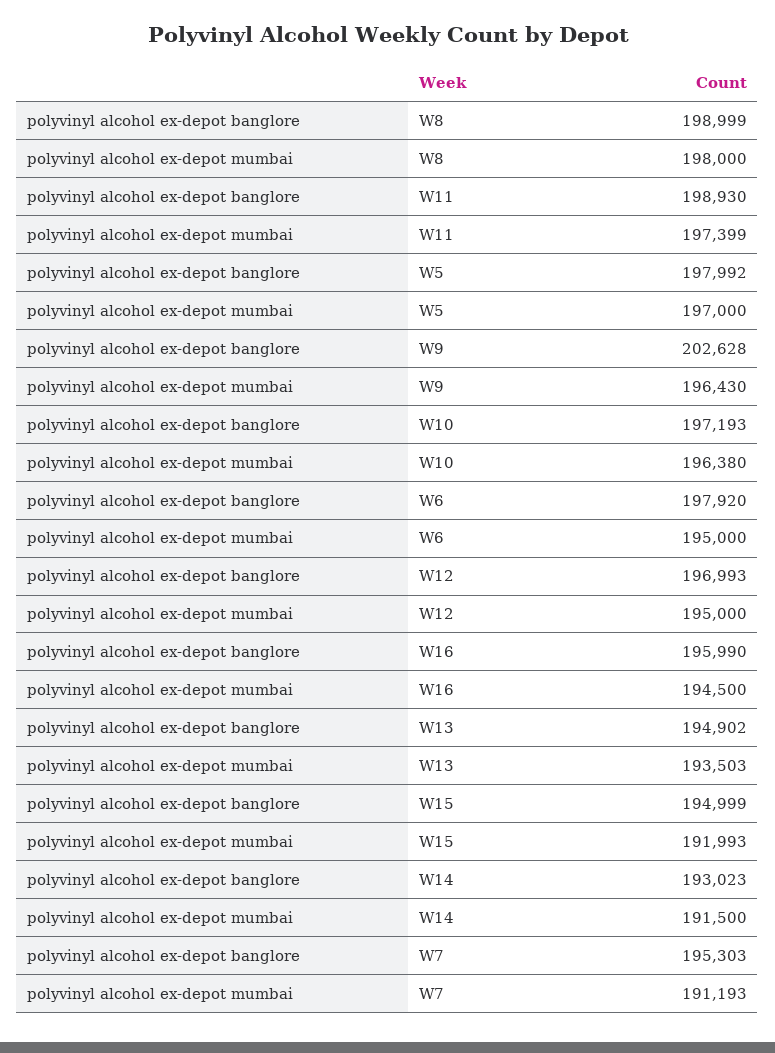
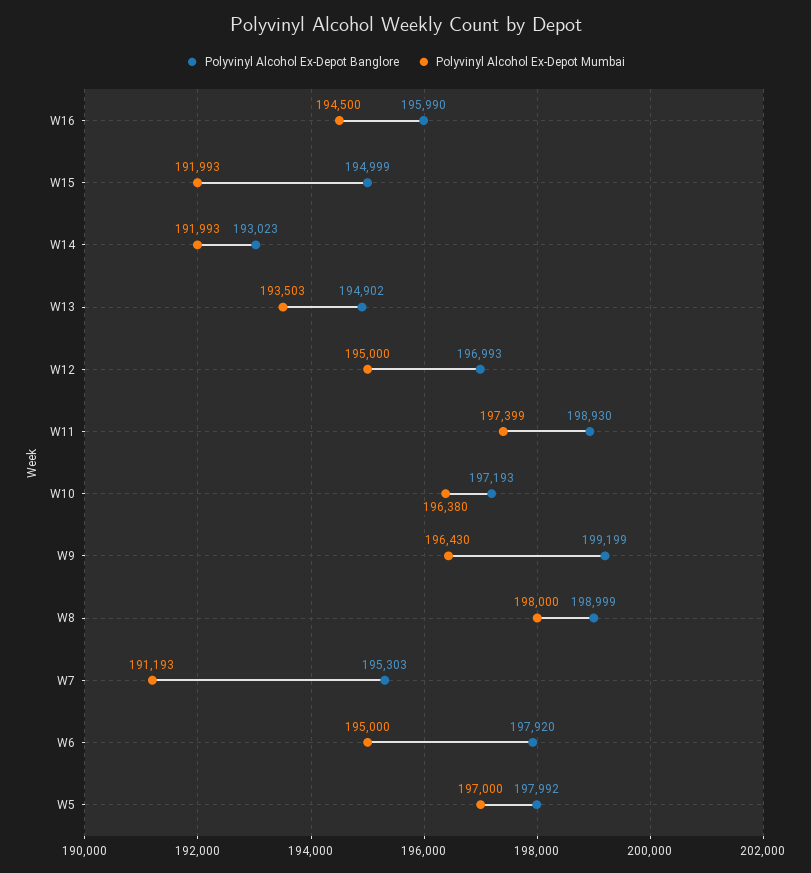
polyvinyl alcohol ex-depot banglore, W9: 202628 -> 199199
polyvinyl alcohol ex-depot mumbai, W14: 191500 -> 191993

